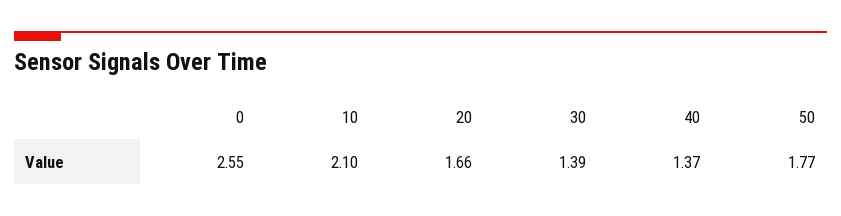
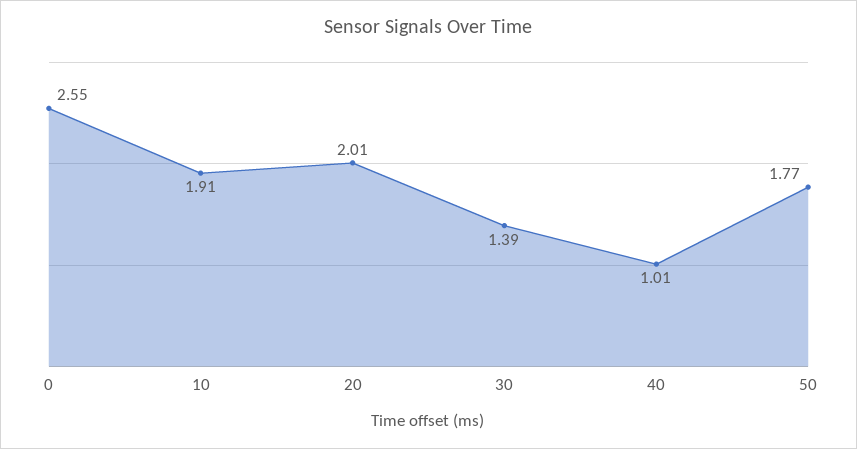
10: 2.1 -> 1.91
20: 1.66 -> 2.01
40: 1.37 -> 1.01

